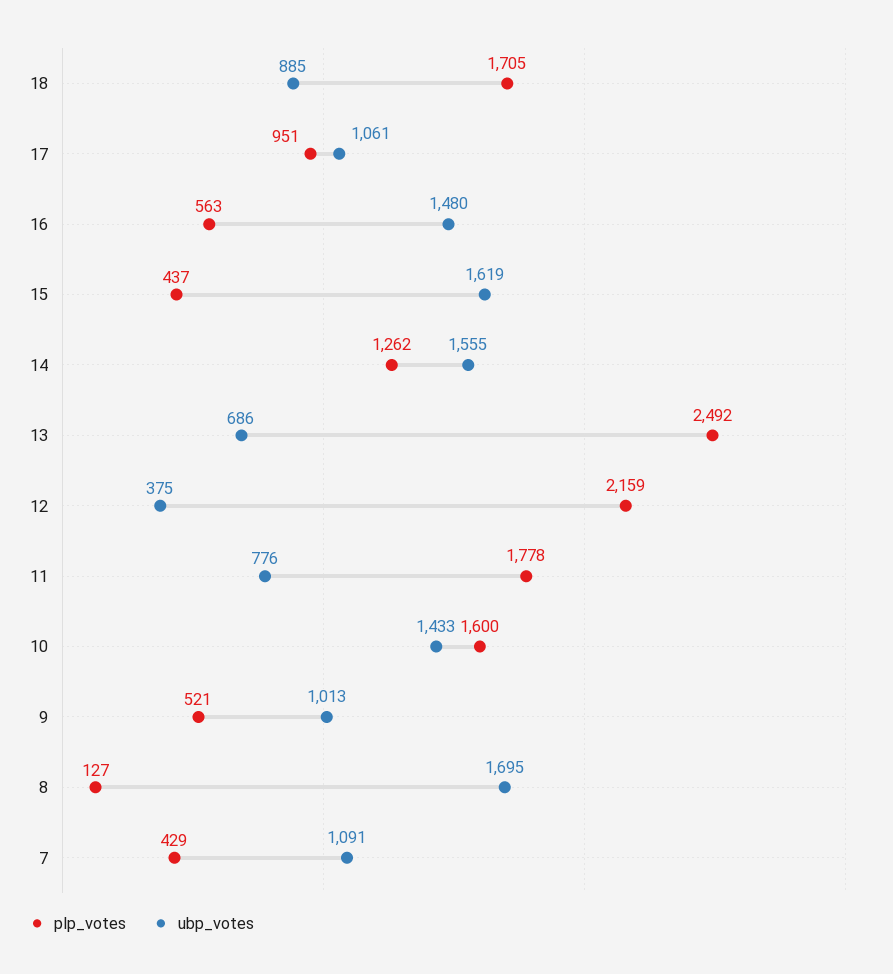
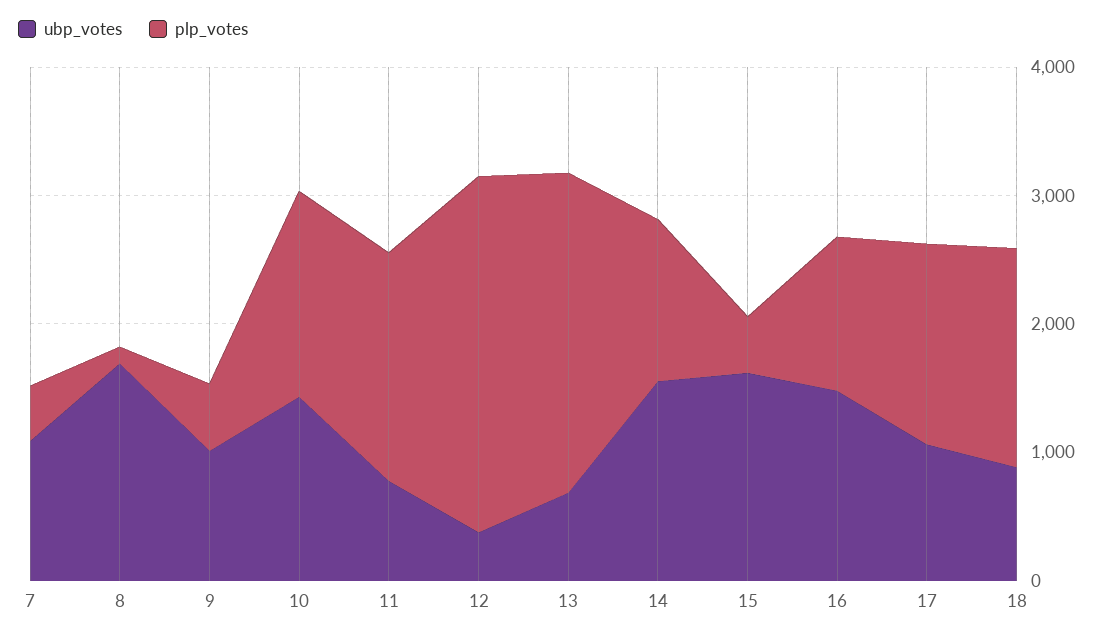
plp_votes, 17: 951 -> 1600
plp_votes, 16: 563 -> 1200
plp_votes, 12: 2159 -> 2800

